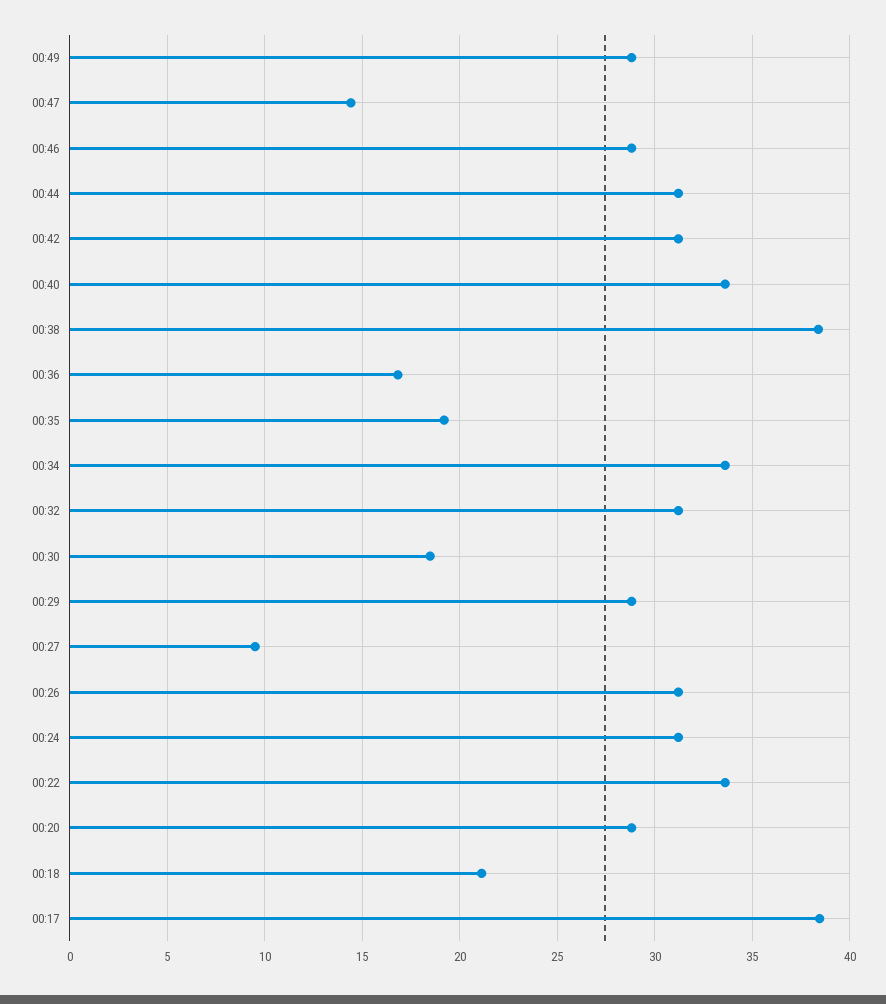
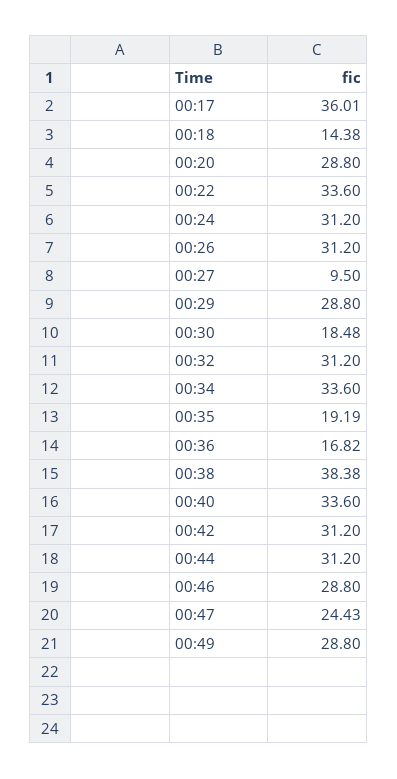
00:47: 14.5 -> 24.43
00:18: 21 -> 14.38
00:17: 38.5 -> 36.01

